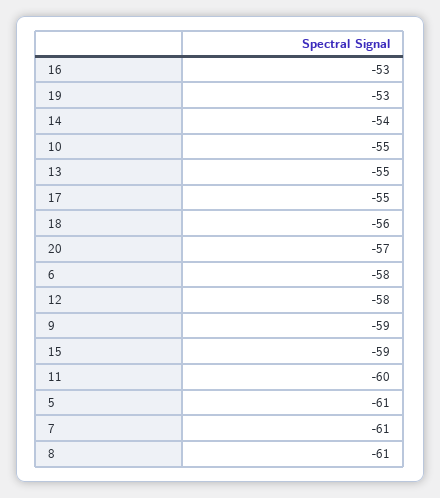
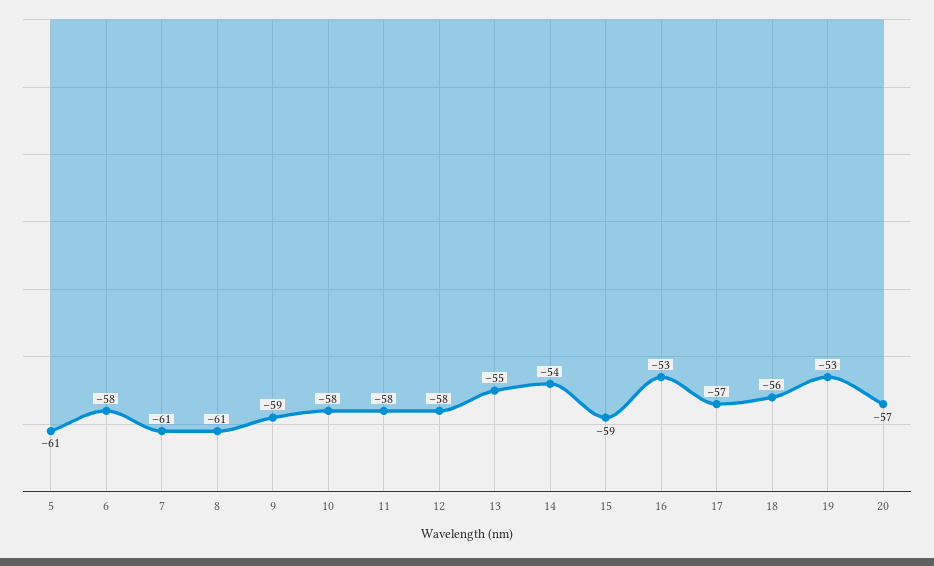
10: -55 -> -58
17: -55 -> -57
11: -60 -> -58

